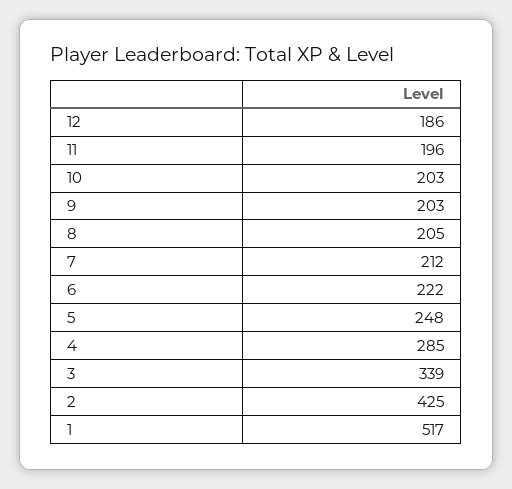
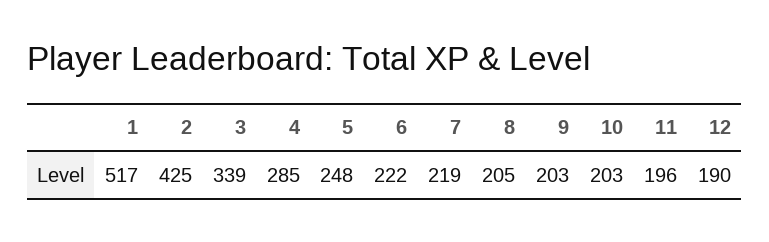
12: 186 -> 190
7: 212 -> 219

